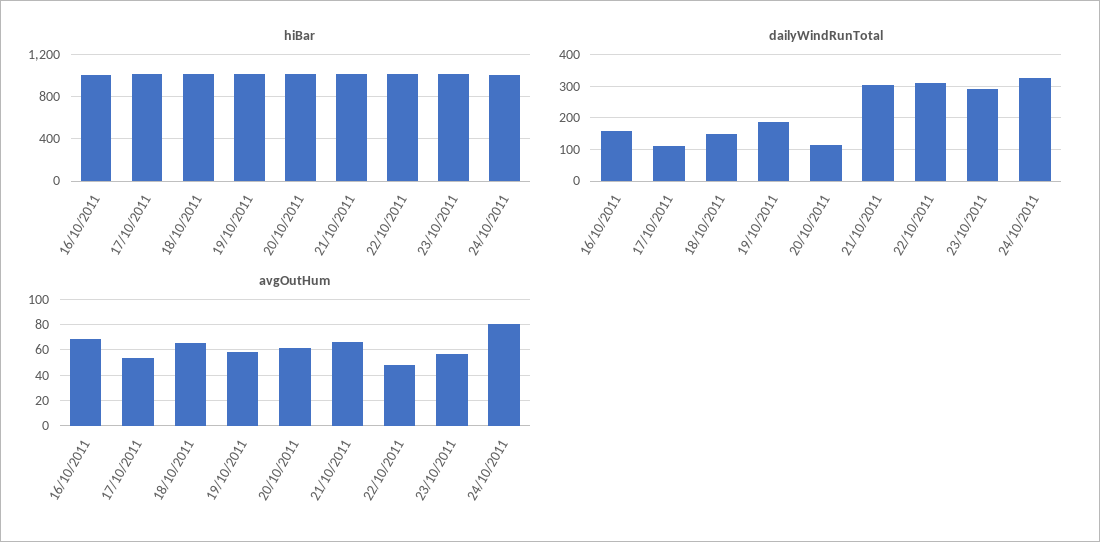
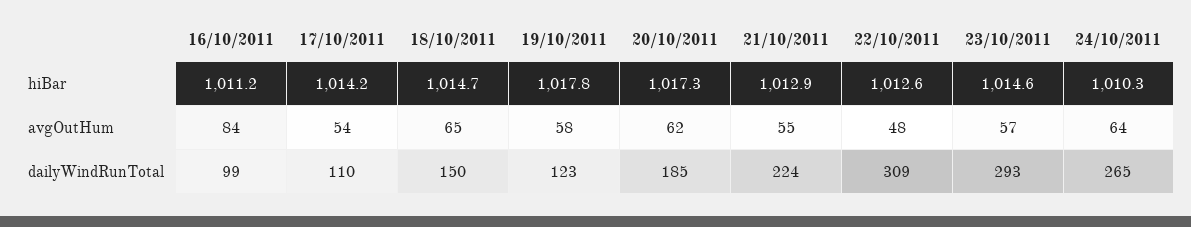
dailyWindRunTotal, 16/10/2011: 160 -> 99
dailyWindRunTotal, 19/10/2011: 180 -> 123
dailyWindRunTotal, 20/10/2011: 120 -> 185
dailyWindRunTotal, 21/10/2011: 300 -> 224
dailyWindRunTotal, 24/10/2011: 320 -> 265
avgOutHum, 16/10/2011: 70 -> 84
avgOutHum, 21/10/2011: 65 -> 55
avgOutHum, 24/10/2011: 80 -> 64

